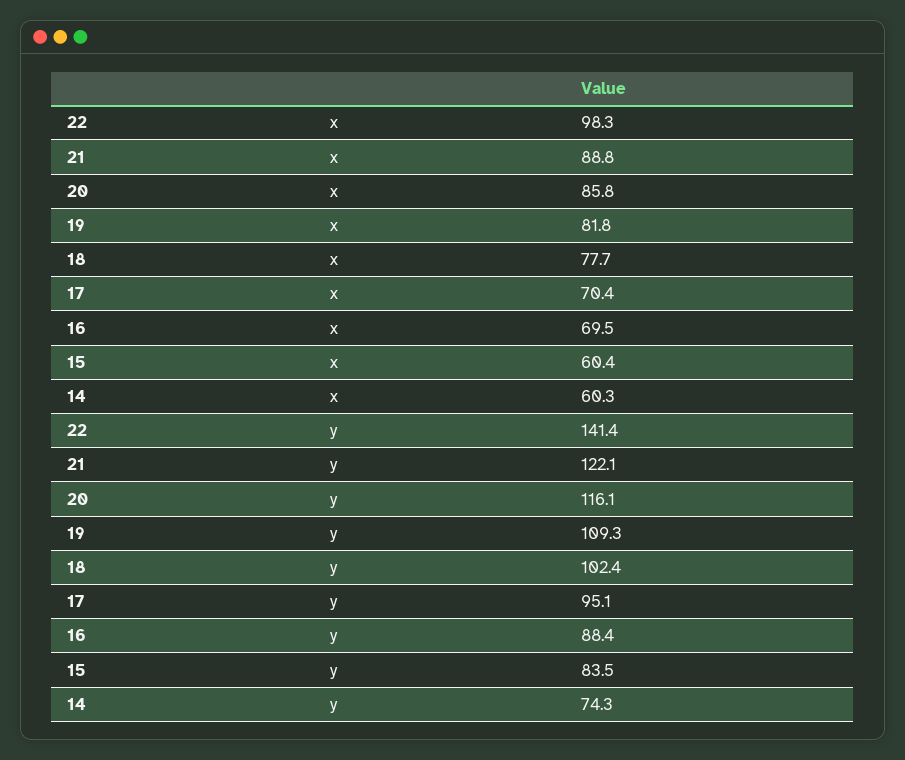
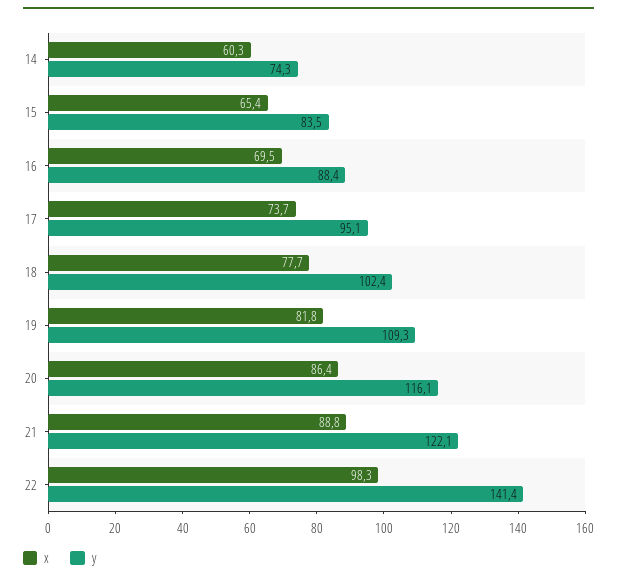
x, 20: 85.8 -> 86.4
x, 17: 70.4 -> 73.7
x, 15: 60.4 -> 65.4

